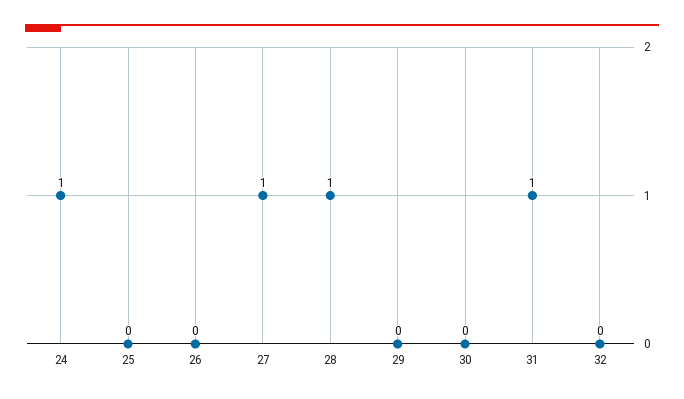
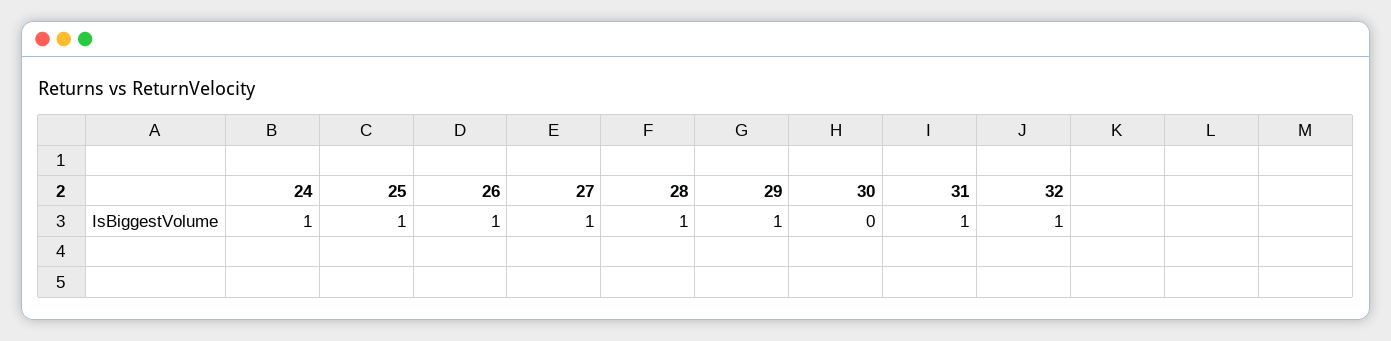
25: 0 -> 1
26: 0 -> 1
29: 0 -> 1
32: 0 -> 1

